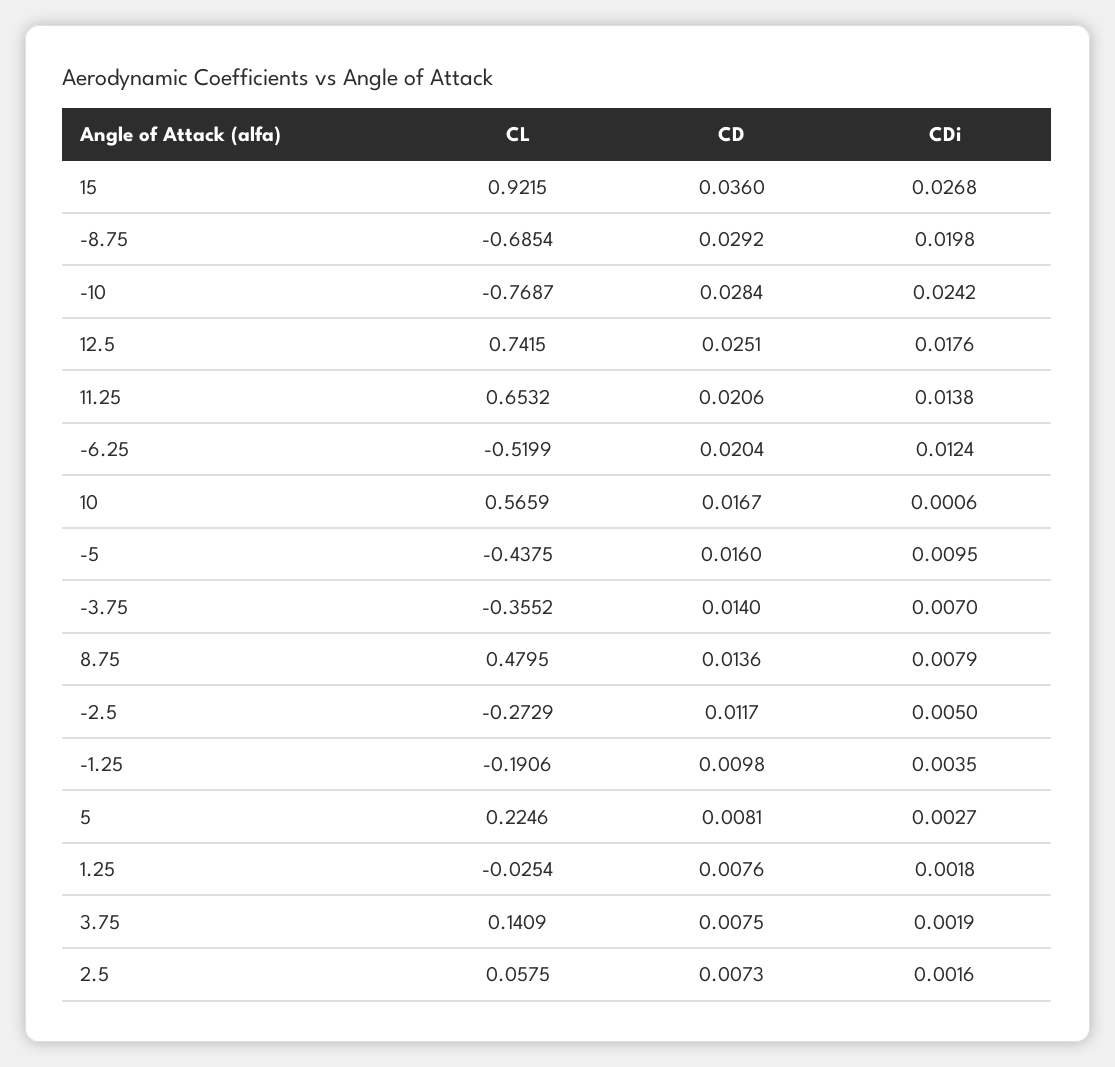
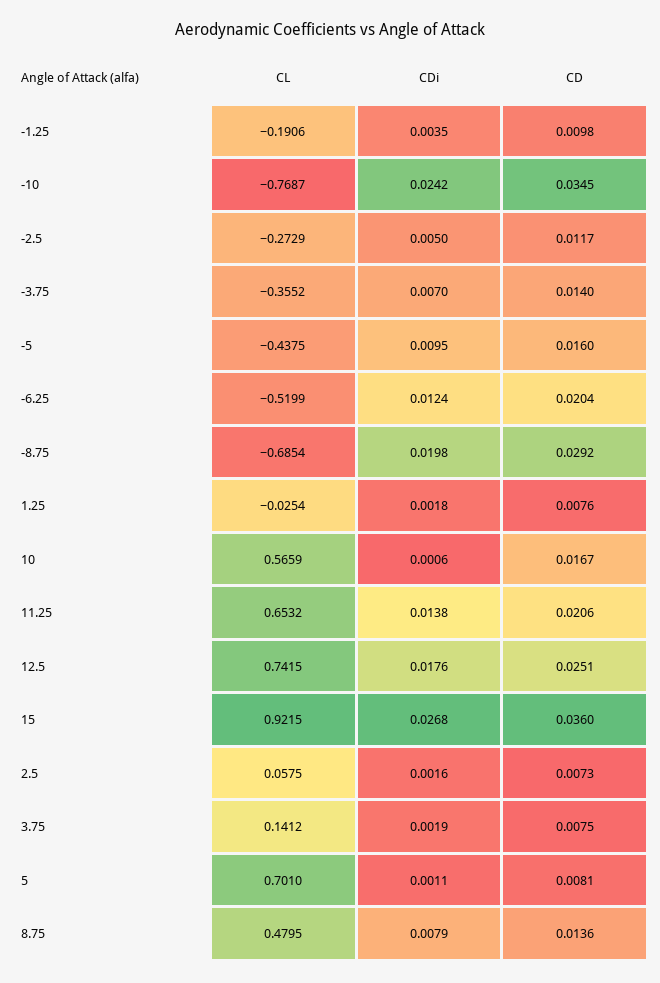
CD, -10: 0.0284 -> 0.0345
CL, 5: 0.2246 -> 0.701
CDi, 5: 0.0027 -> 0.0011
CL, 3.75: 0.1409 -> 0.1412

